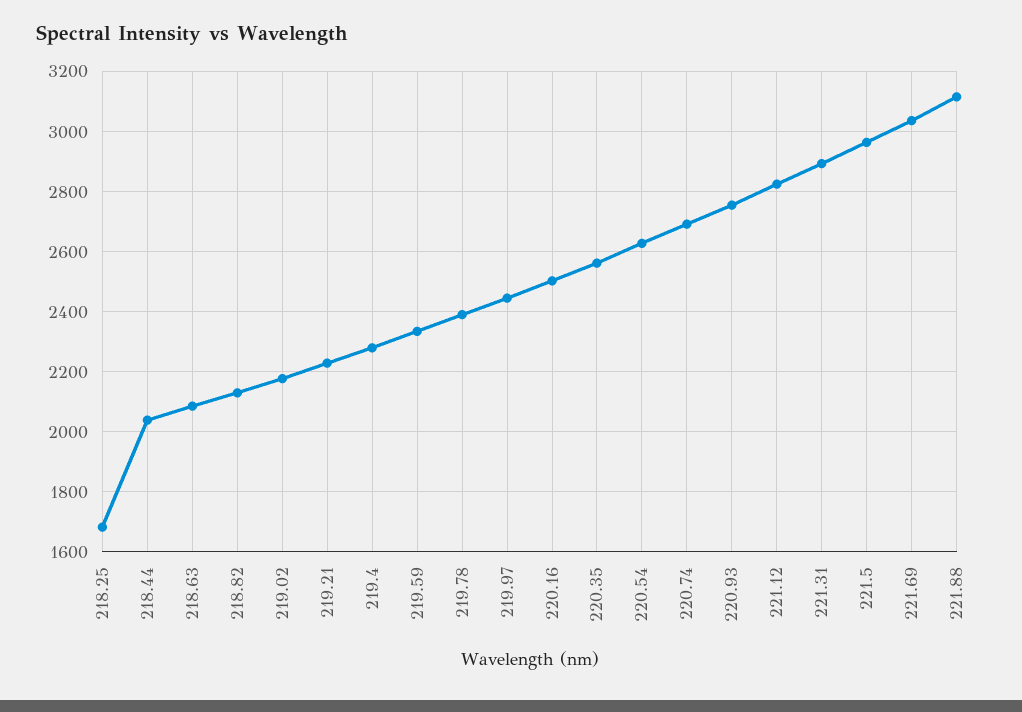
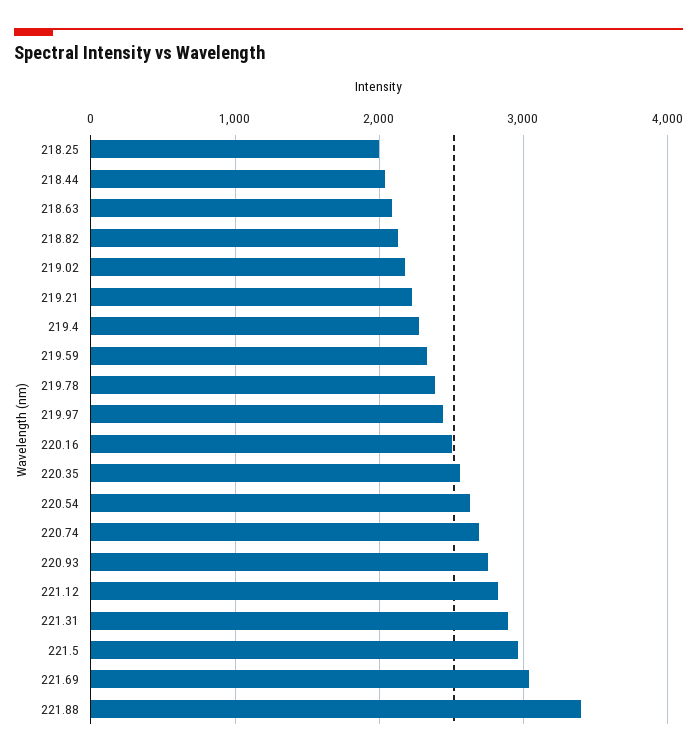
218.25: 1680 -> 2000
221.88: 3120 -> 3400

